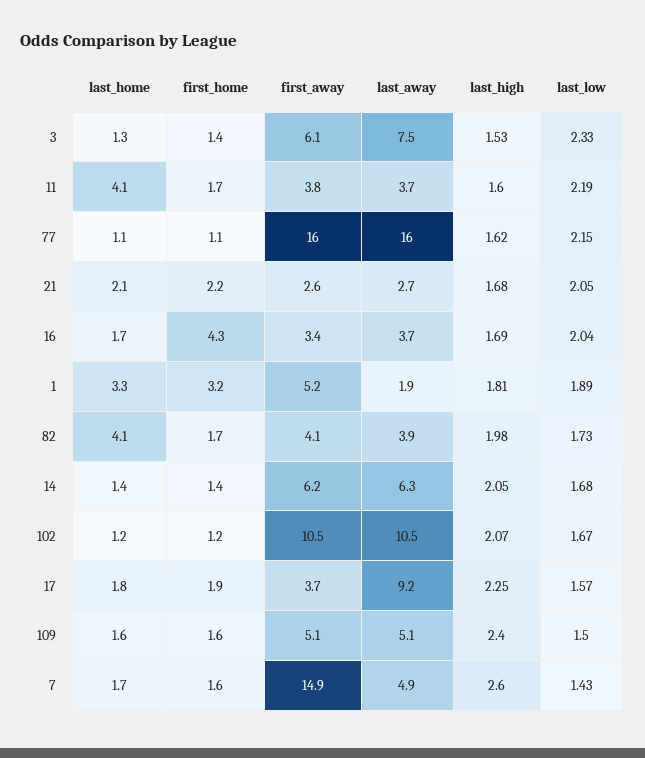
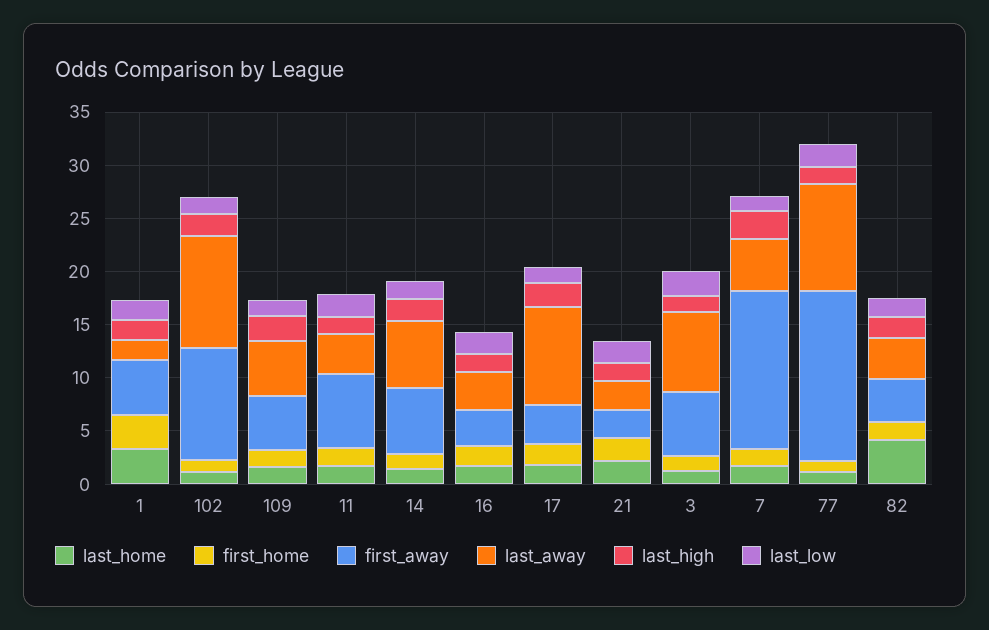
last_home, 11: 4.1 -> 2
first_away, 11: 3.8 -> 7
last_away, 77: 16 -> 10
first_home, 16: 4.3 -> 2

